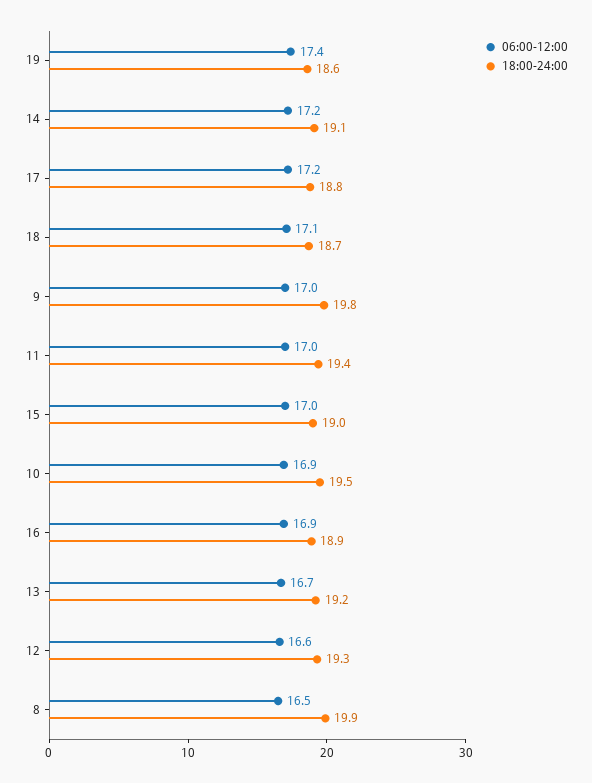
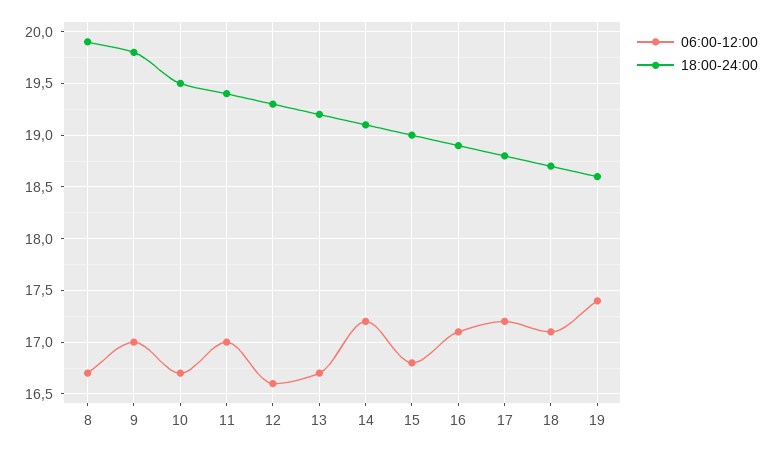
06:00-12:00, 15: 17 -> 16.8
06:00-12:00, 10: 16.9 -> 16.7
06:00-12:00, 16: 16.9 -> 17.1
06:00-12:00, 8: 16.5 -> 16.7

